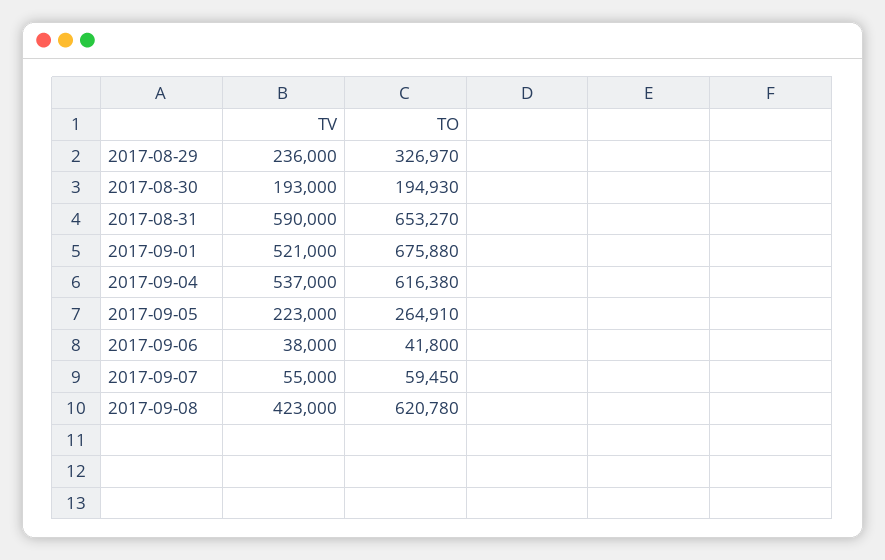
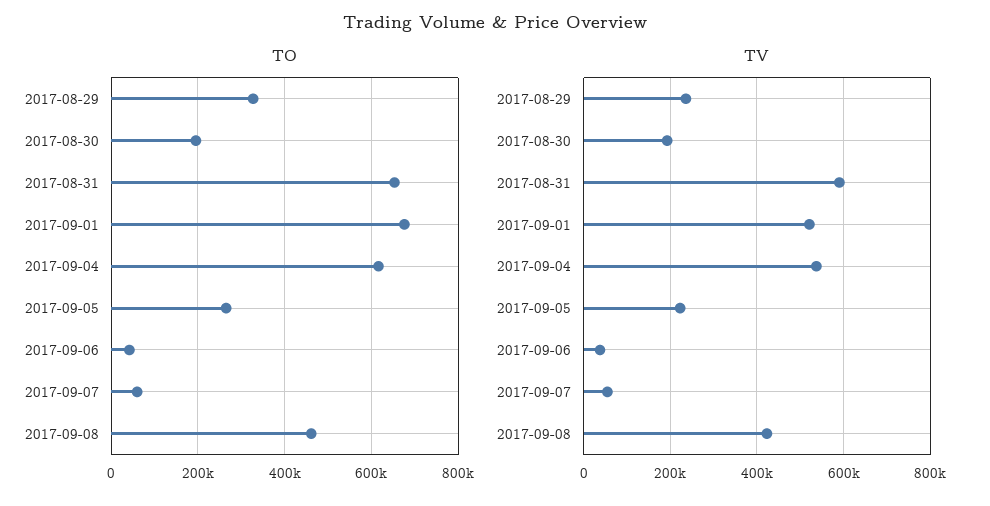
TO, 2017-09-08: 620780 -> 460000

